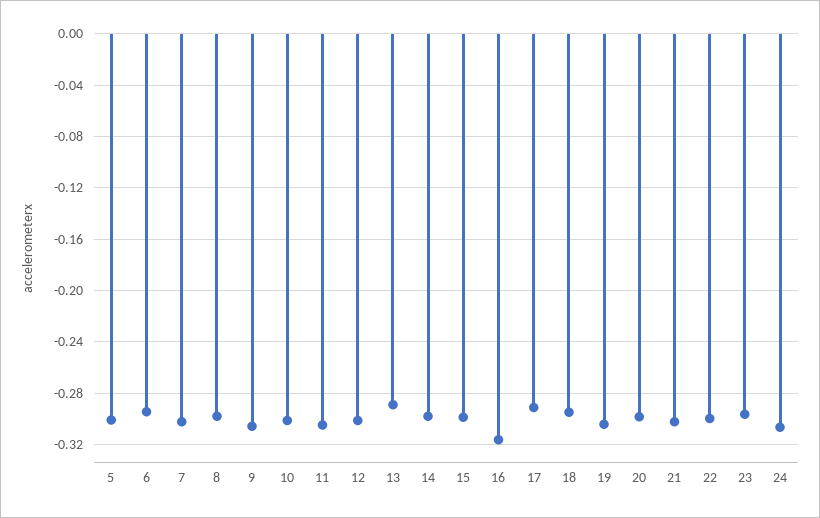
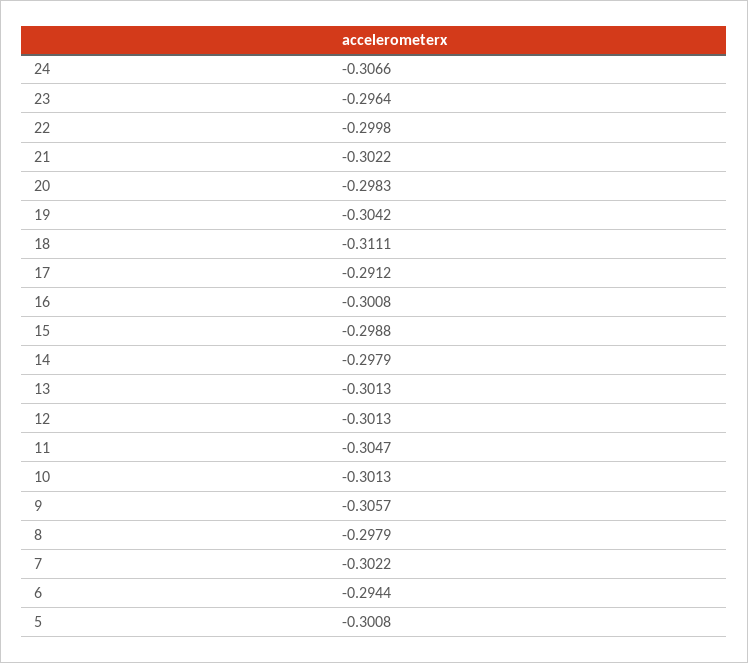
13: -0.29 -> -0.3013
16: -0.315 -> -0.3008
18: -0.295 -> -0.3111

